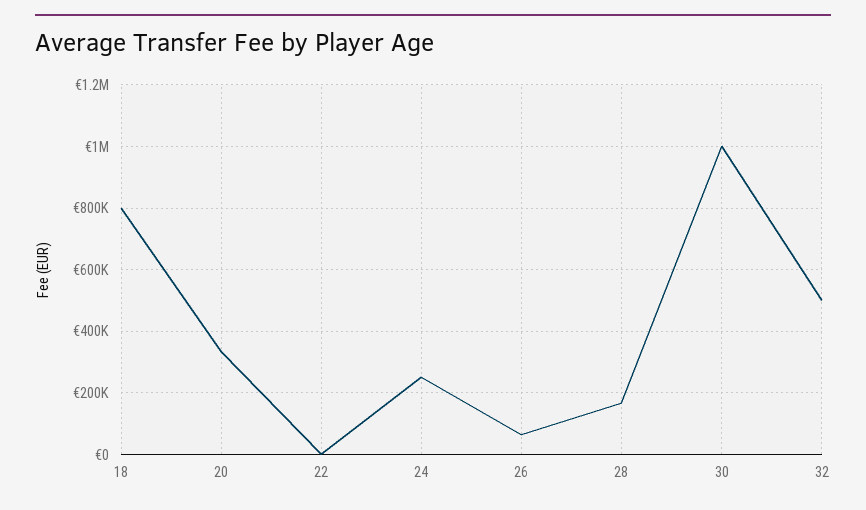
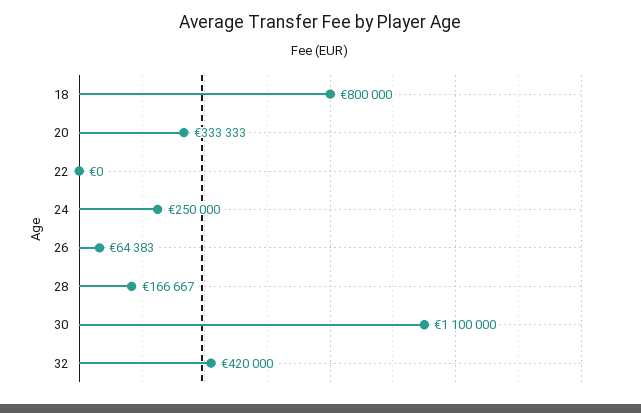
30: 1000000 -> 1100000
32: 500000 -> 420000

